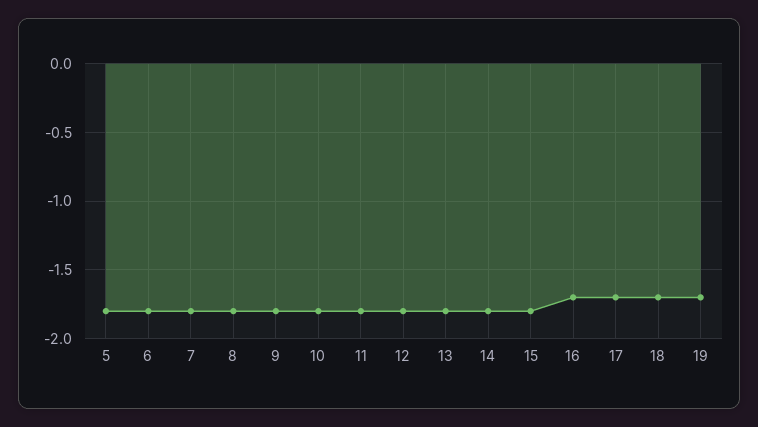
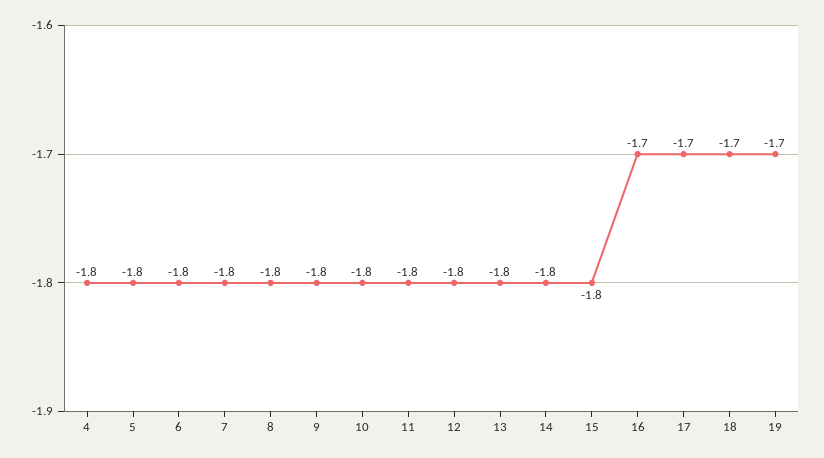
4: none -> -1.8

